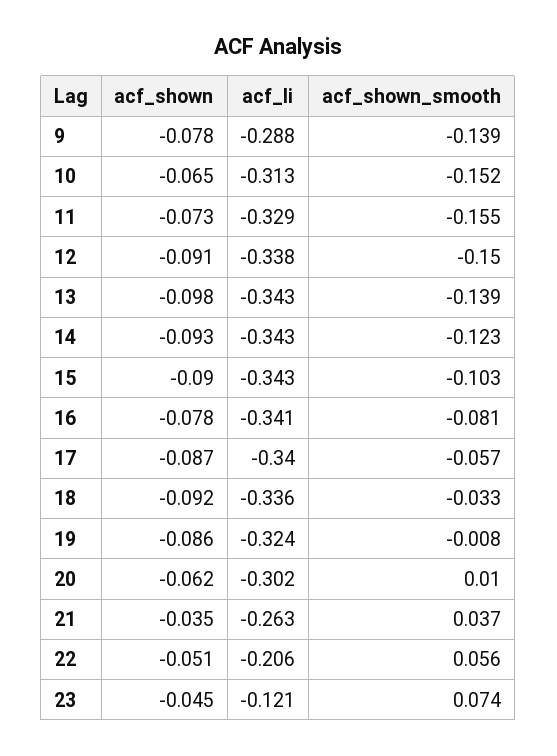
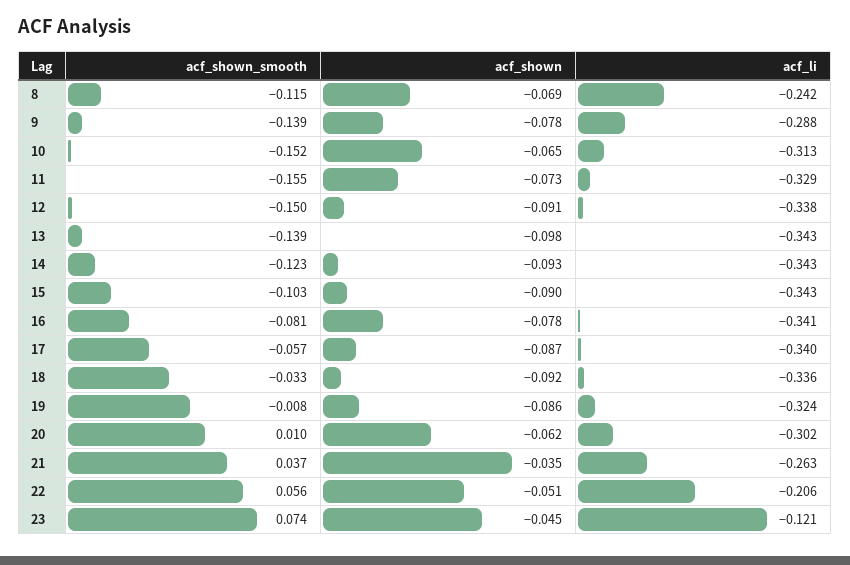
acf_shown_smooth, 8: none -> -0.115
acf_shown, 8: none -> -0.069
acf_li, 8: none -> -0.242

